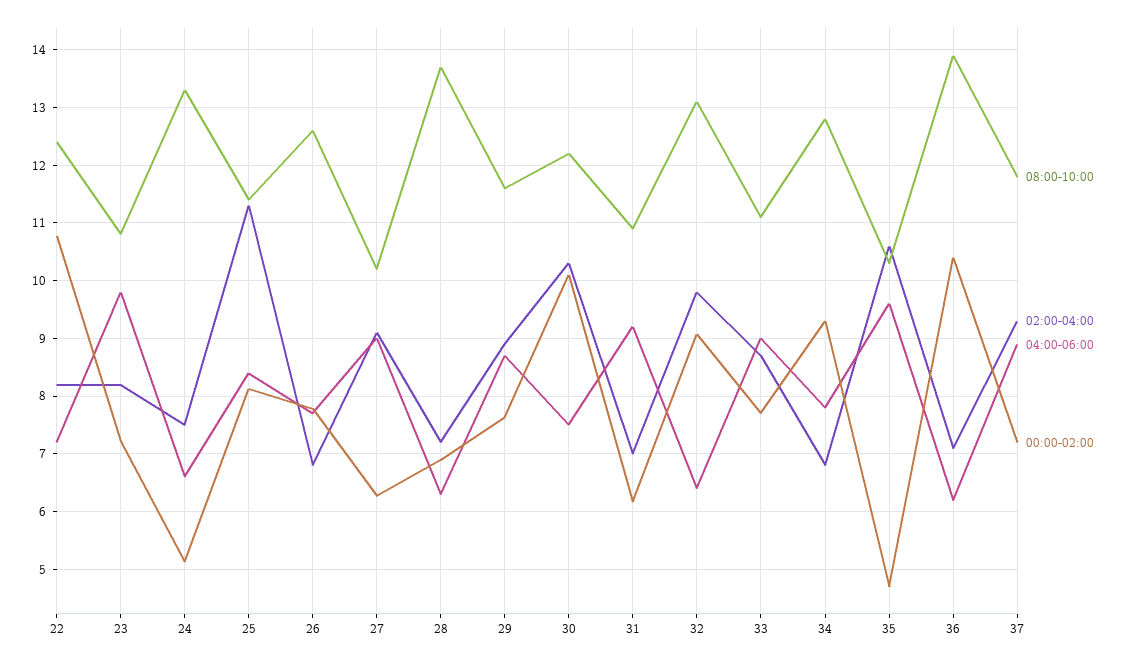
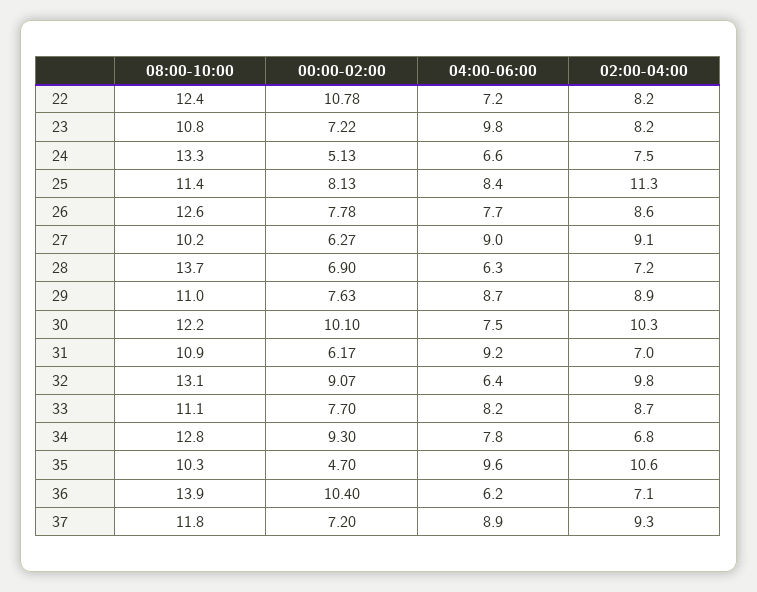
02:00-04:00, 26: 6.8 -> 8.6
08:00-10:00, 29: 11.6 -> 11
04:00-06:00, 33: 9 -> 8.2

